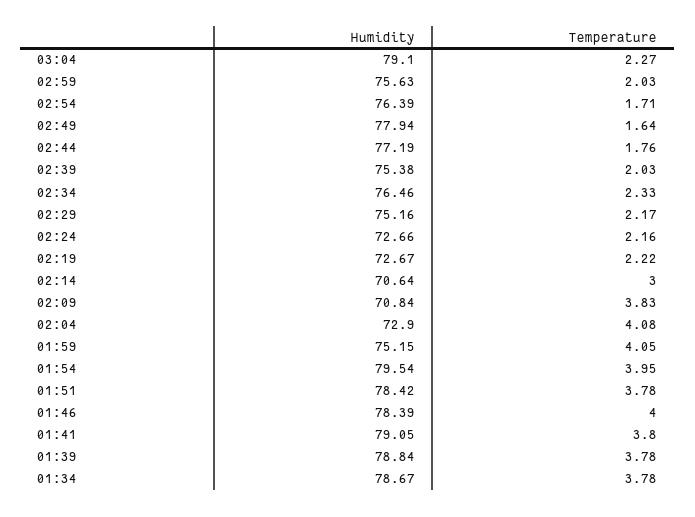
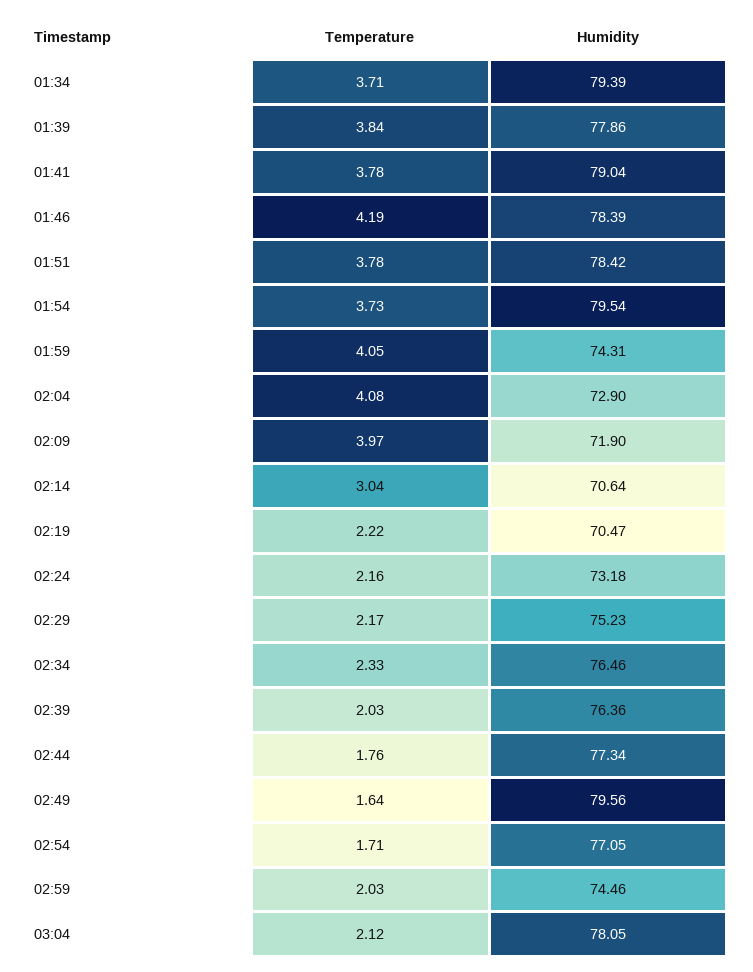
Humidity, 03:04: 79.1 -> 78.05
Temperature, 03:04: 2.27 -> 2.12
Humidity, 02:59: 75.63 -> 74.46
Humidity, 02:54: 76.39 -> 77.05
Humidity, 02:49: 77.94 -> 79.56
Humidity, 02:44: 77.19 -> 77.34
Humidity, 02:39: 75.38 -> 76.36
Humidity, 02:29: 75.16 -> 75.23
Humidity, 02:24: 72.66 -> 73.18
Humidity, 02:19: 72.67 -> 70.47
Temperature, 02:14: 3 -> 3.04
Humidity, 02:09: 70.84 -> 71.9
Temperature, 02:09: 3.83 -> 3.97
Humidity, 01:59: 75.15 -> 74.31
Temperature, 01:54: 3.95 -> 3.73
Temperature, 01:46: 4 -> 4.19
Humidity, 01:41: 79.05 -> 79.04
Temperature, 01:41: 3.8 -> 3.78
Humidity, 01:39: 78.84 -> 77.86
Temperature, 01:39: 3.78 -> 3.84
Humidity, 01:34: 78.67 -> 79.39
Temperature, 01:34: 3.78 -> 3.71

